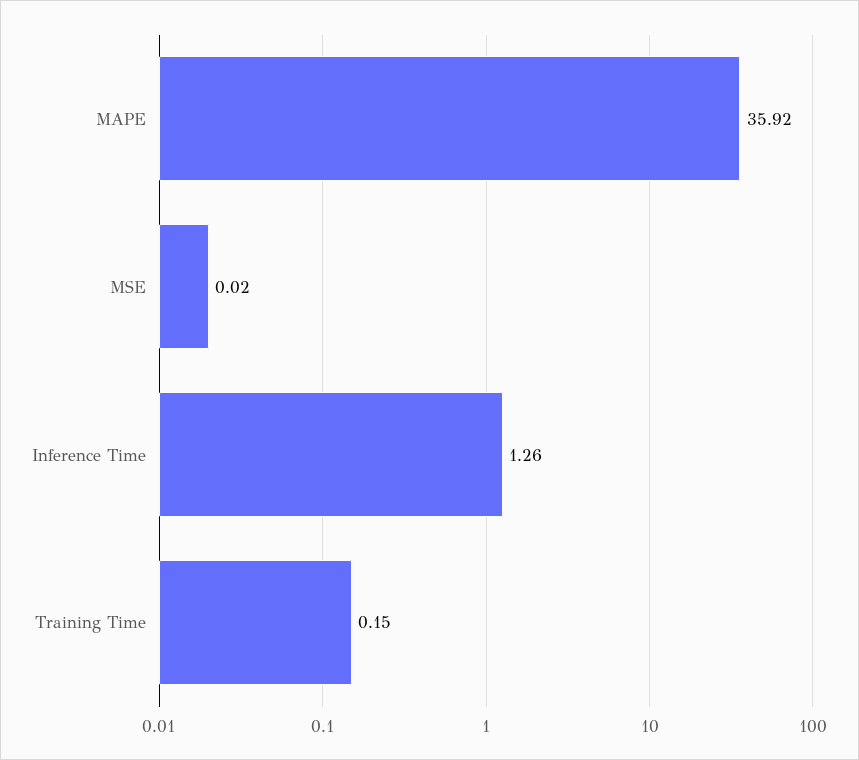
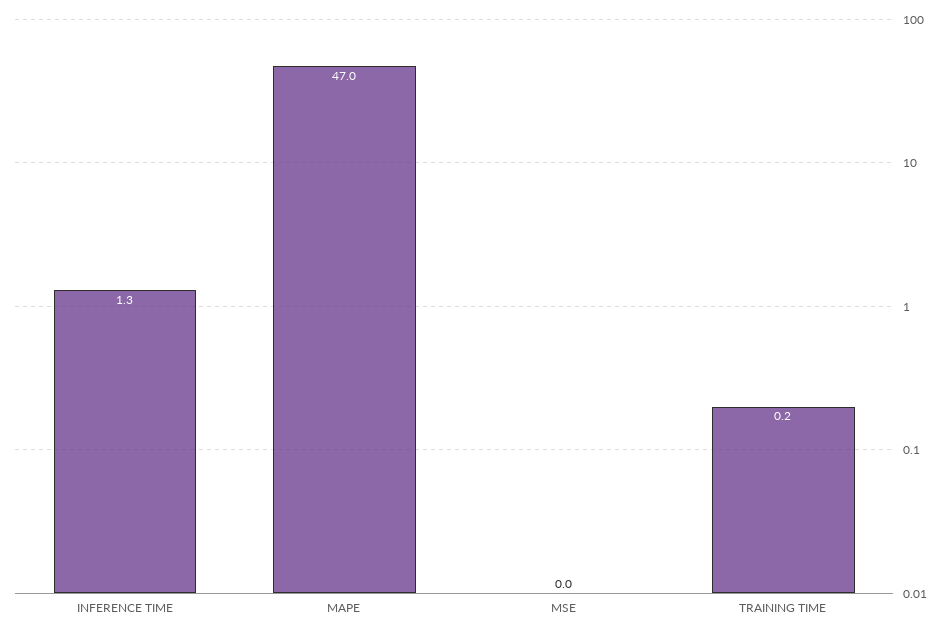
MAPE: 35.92 -> 47

